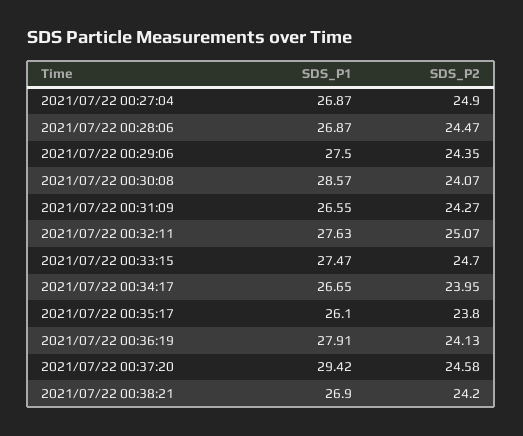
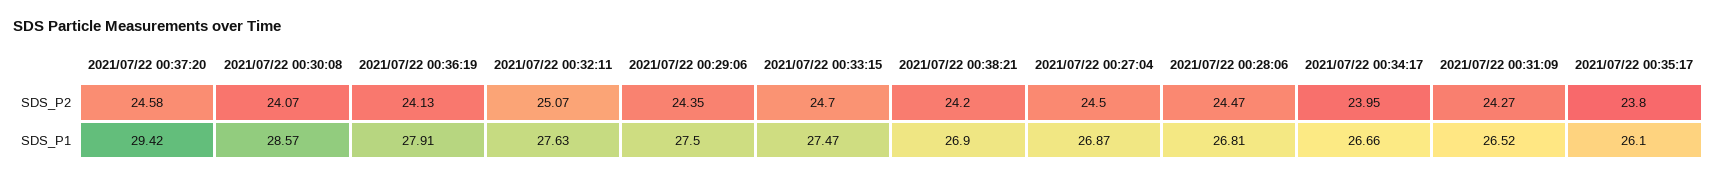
SDS_P2, 2021/07/22 00:27:04: 24.9 -> 24.5
SDS_P1, 2021/07/22 00:28:06: 26.87 -> 26.81
SDS_P1, 2021/07/22 00:31:09: 26.55 -> 26.52
SDS_P1, 2021/07/22 00:34:17: 26.65 -> 26.66

